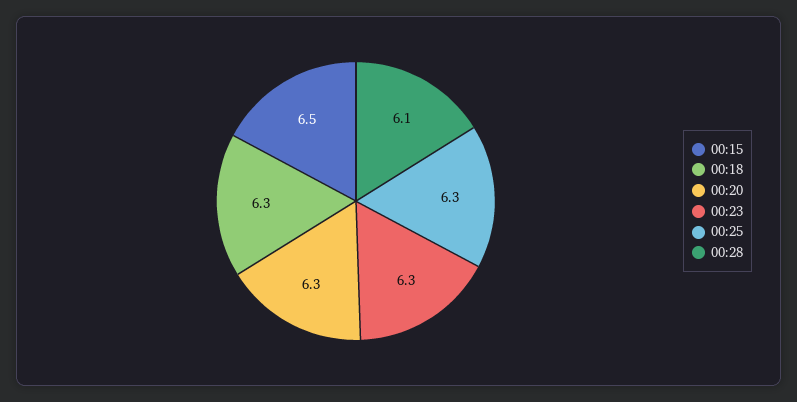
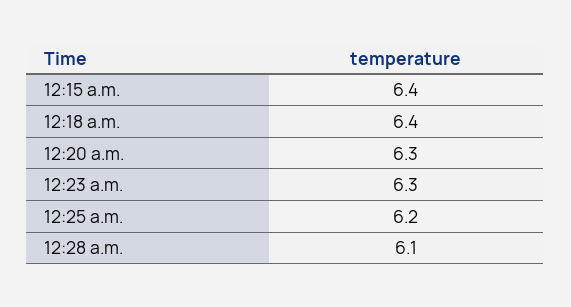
00:15: 6.5 -> 6.4
00:18: 6.3 -> 6.4
00:25: 6.3 -> 6.2

